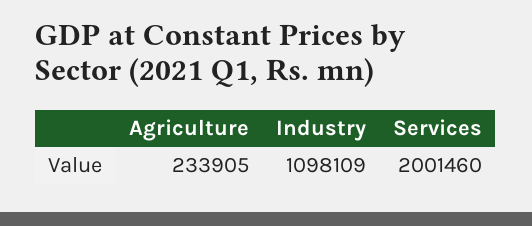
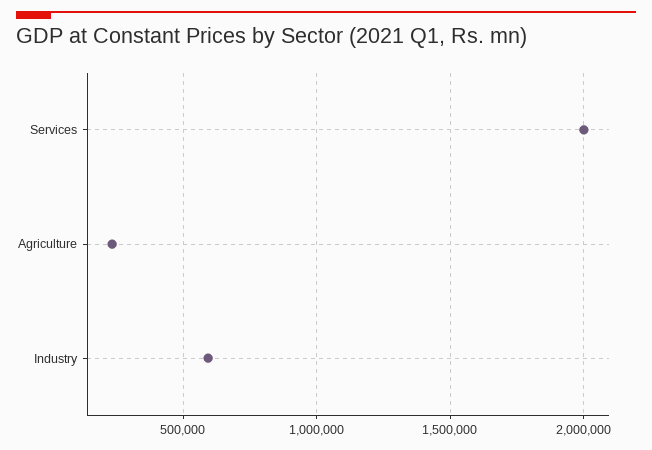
Industry: 1098109 -> 600000

